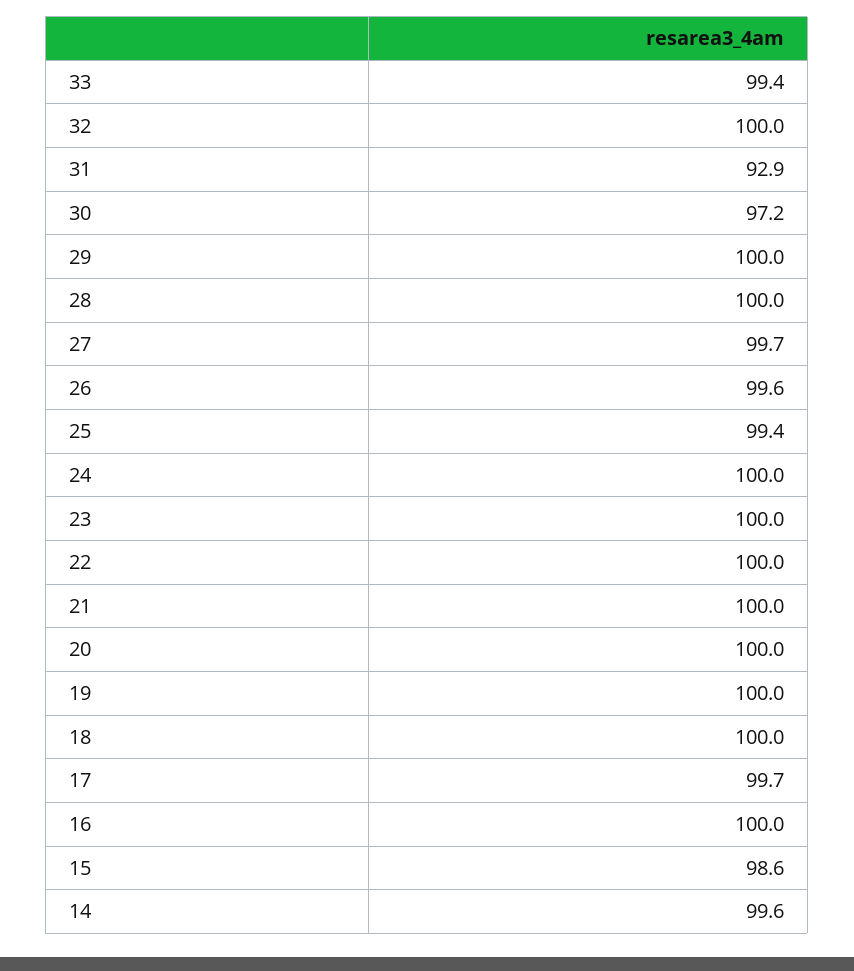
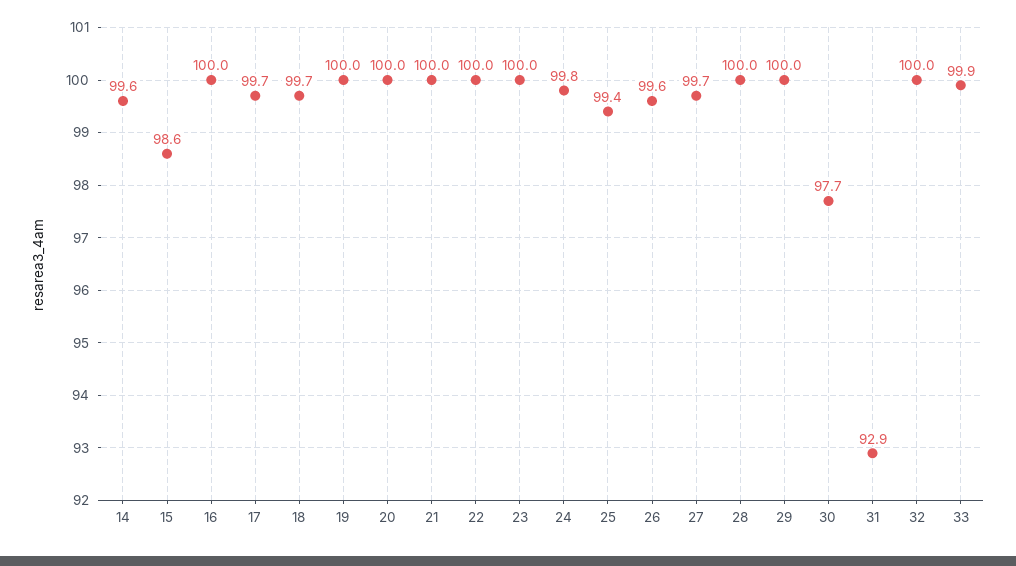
33: 99.4 -> 99.9
30: 97.2 -> 97.7
24: 100 -> 99.8
18: 100 -> 99.7

